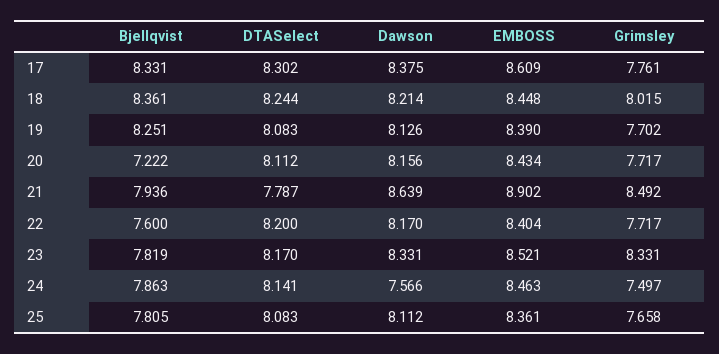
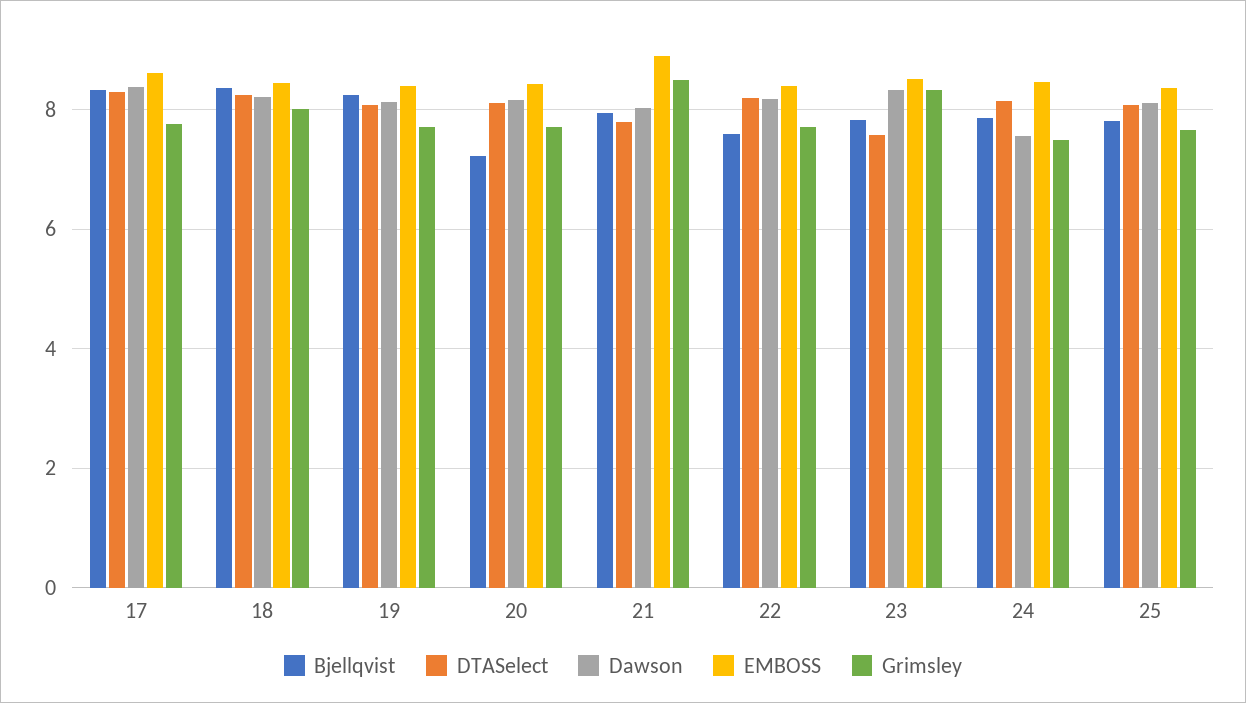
Dawson, 21: 8.639 -> 8
DTASelect, 23: 8.17 -> 7.6

